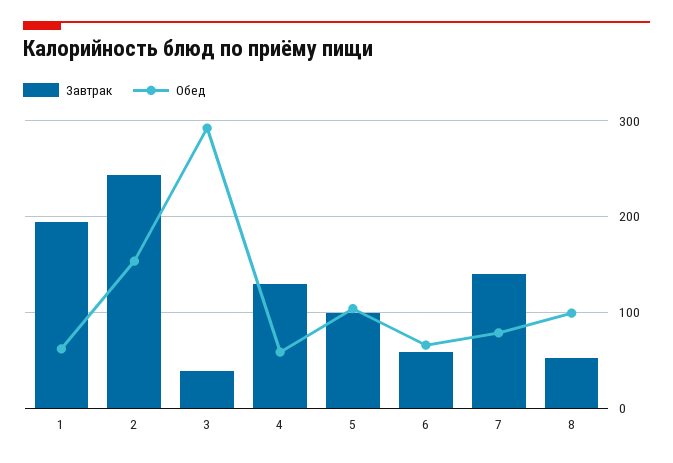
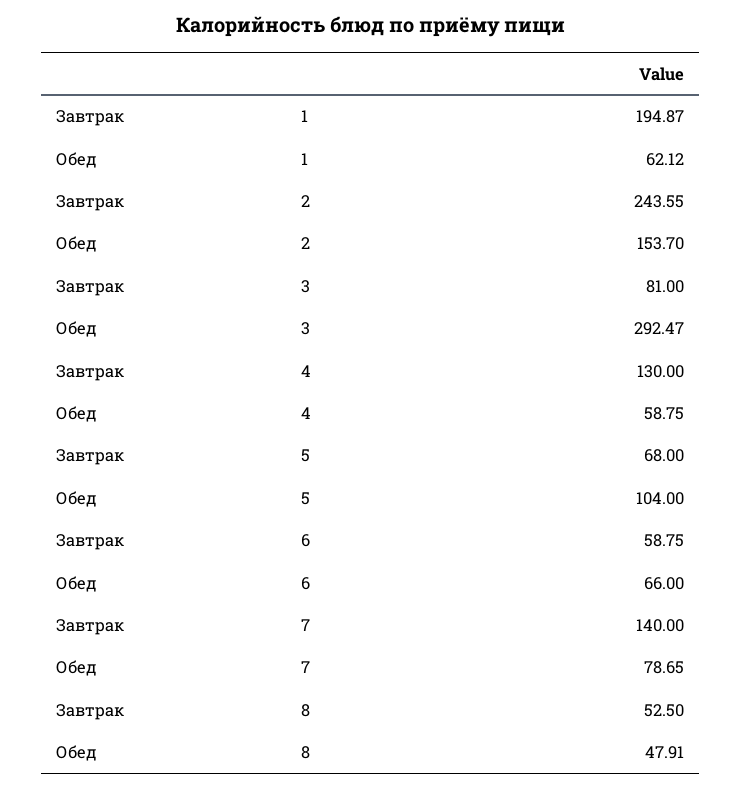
Завтрак, 3: 40 -> 81
Завтрак, 5: 100 -> 68
Обед, 8: 100 -> 47.91

